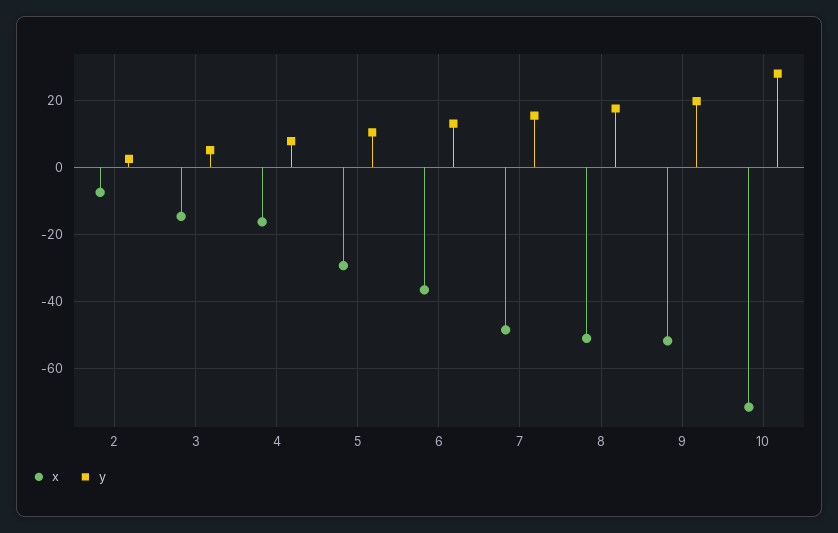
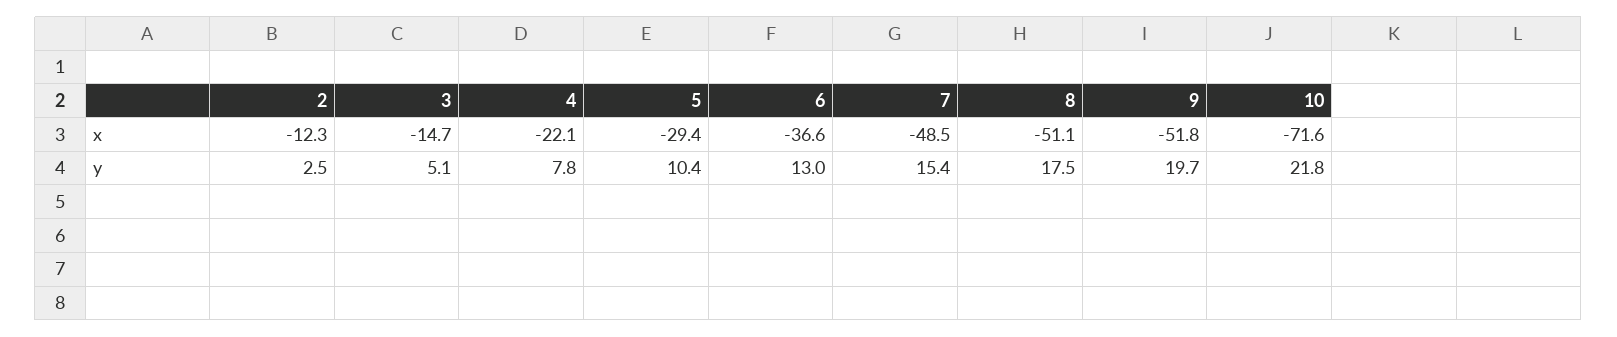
x, 2: -8 -> -12.3
x, 4: -16 -> -22.1
y, 10: 28 -> 21.8

